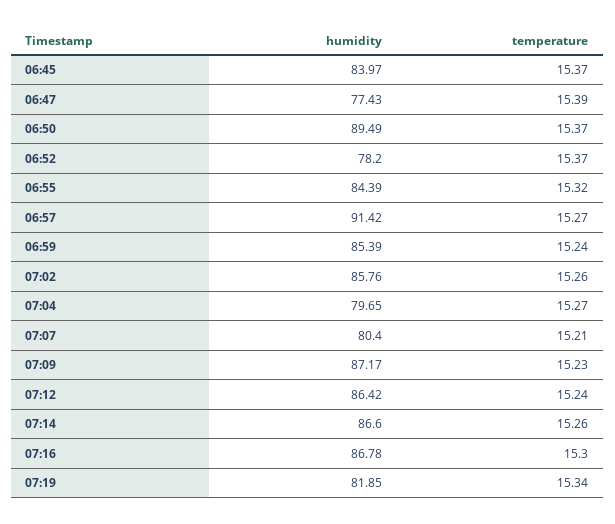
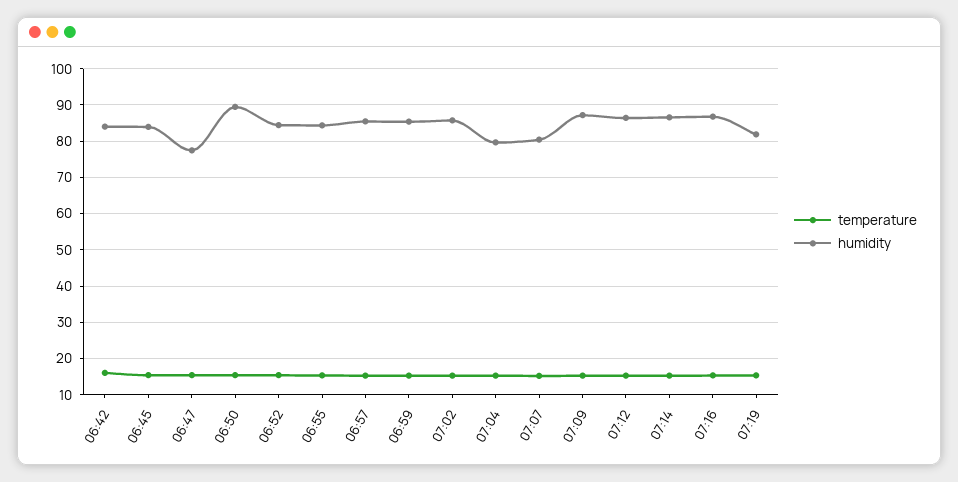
humidity, 06:52: 78.2 -> 84
humidity, 06:57: 91.42 -> 86
temperature, 06:42: none -> 16
humidity, 06:42: none -> 84

